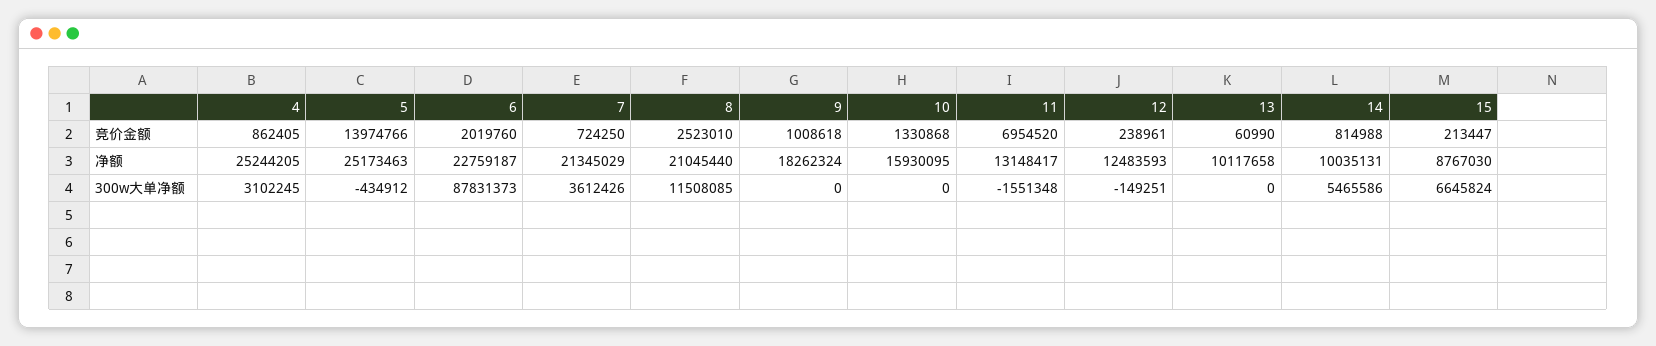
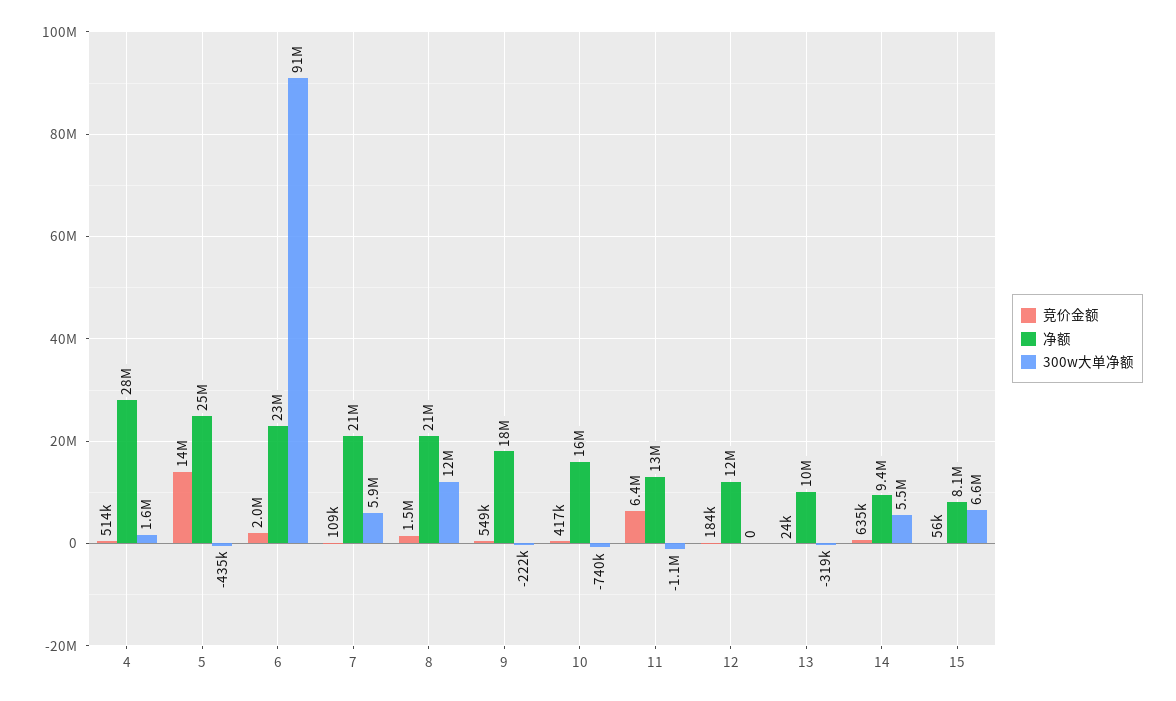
竞价金额, 4: 862405 -> 514000
竞价金额, 7: 724250 -> 109000
竞价金额, 8: 2523010 -> 1500000
竞价金额, 9: 1008618 -> 549000
竞价金额, 10: 1330868 -> 417000
竞价金额, 11: 6954520 -> 6400000
竞价金额, 12: 238961 -> 184000
竞价金额, 13: 60990 -> 24000
竞价金额, 14: 814988 -> 635000
竞价金额, 15: 213447 -> 56000
净额, 4: 25244205 -> 28000000
净额, 14: 10035131 -> 9400000
净额, 15: 8767030 -> 8100000
300w大单净额, 4: 3102245 -> 1600000
300w大单净额, 6: 87831373 -> 91000000
300w大单净额, 7: 3612426 -> 5900000
300w大单净额, 9: 0 -> -222000
300w大单净额, 10: 0 -> -740000
300w大单净额, 11: -1551348 -> -1100000
300w大单净额, 12: -149251 -> 0
300w大单净额, 13: 0 -> -319000

